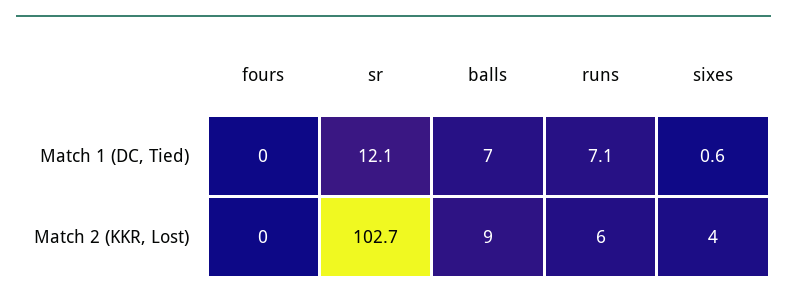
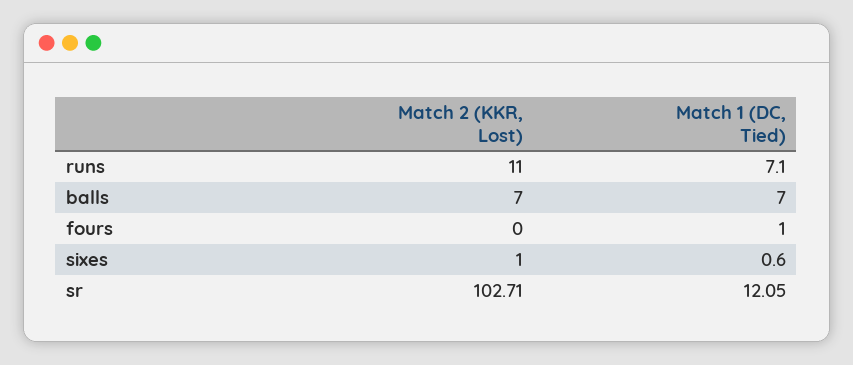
fours, Match 1 (DC, Tied): 0 -> 1
balls, Match 2 (KKR, Lost): 9 -> 7
runs, Match 2 (KKR, Lost): 6 -> 11
sixes, Match 2 (KKR, Lost): 4 -> 1

